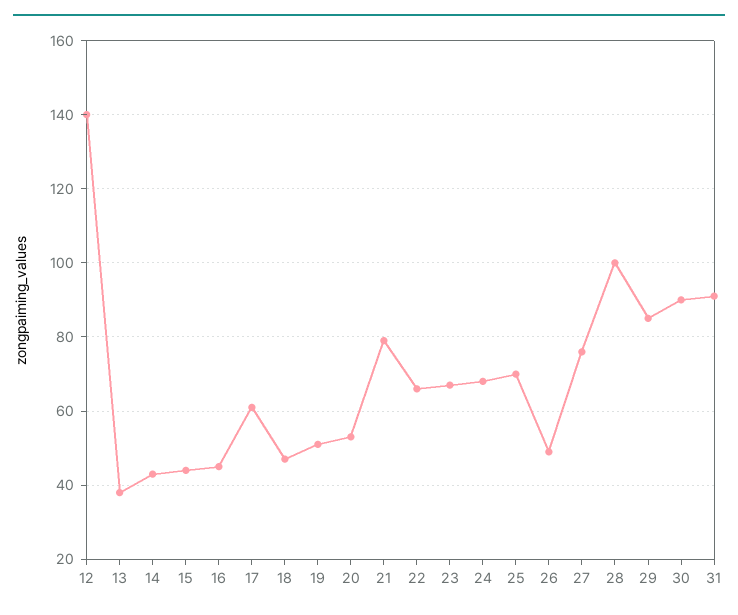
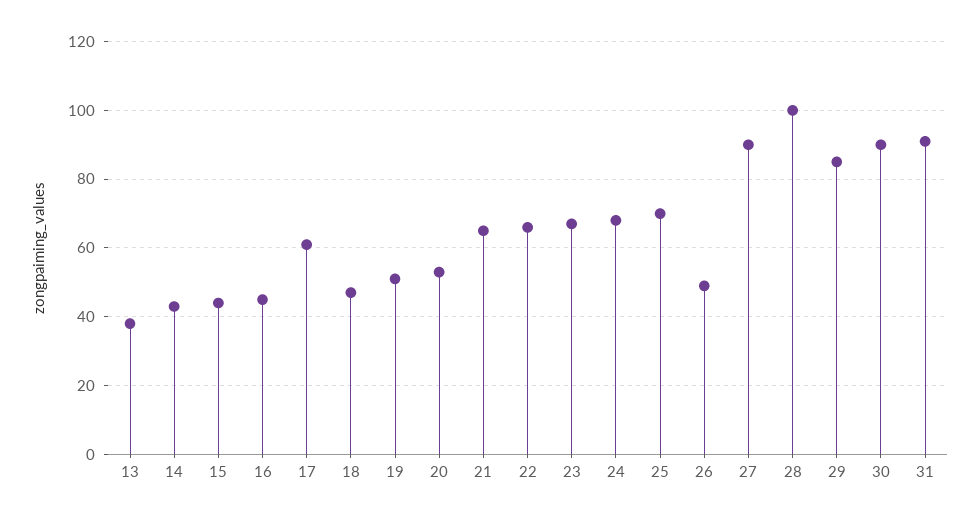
12: 140 -> none
21: 80 -> 65
27: 75 -> 90

